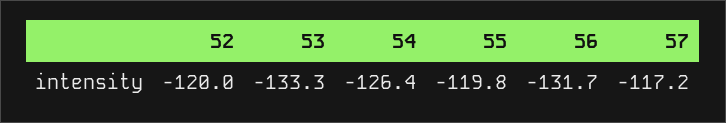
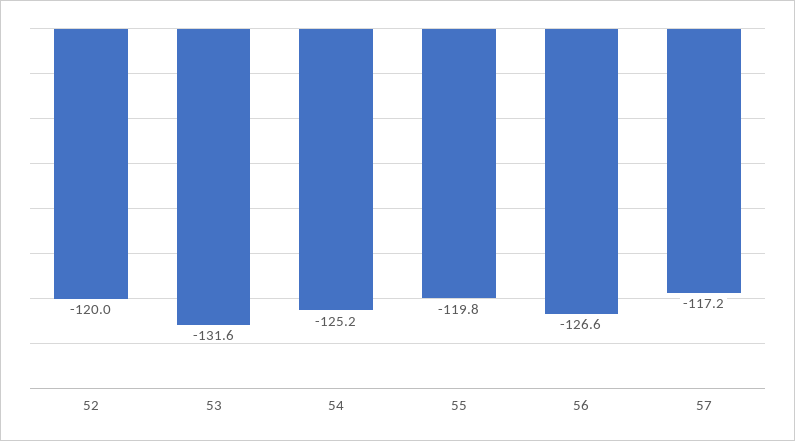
53: -133.3 -> -131.6
54: -126.4 -> -125.2
56: -131.7 -> -126.6

